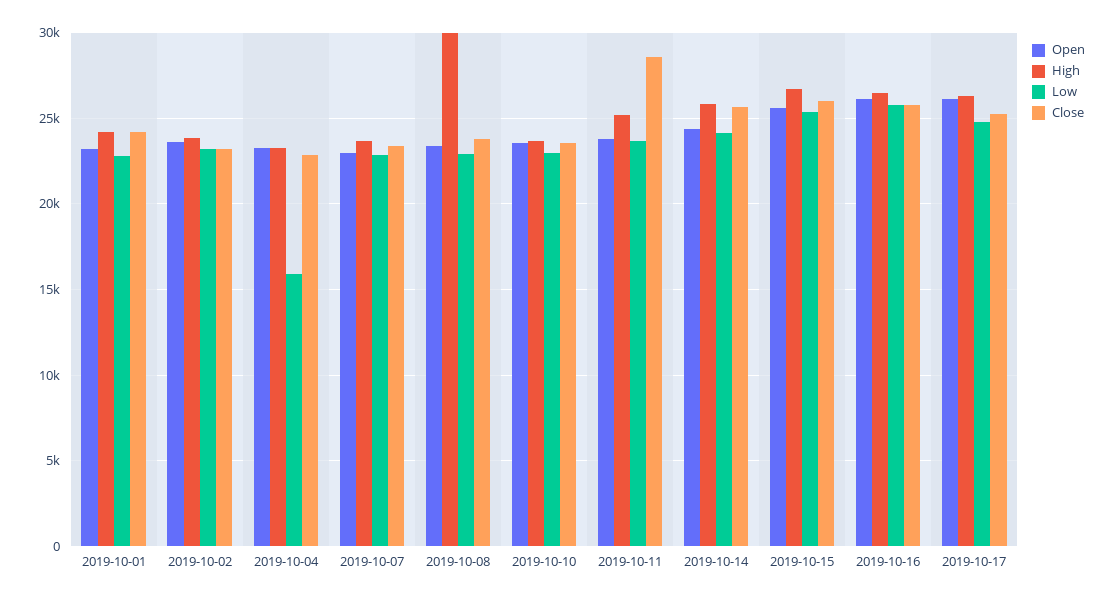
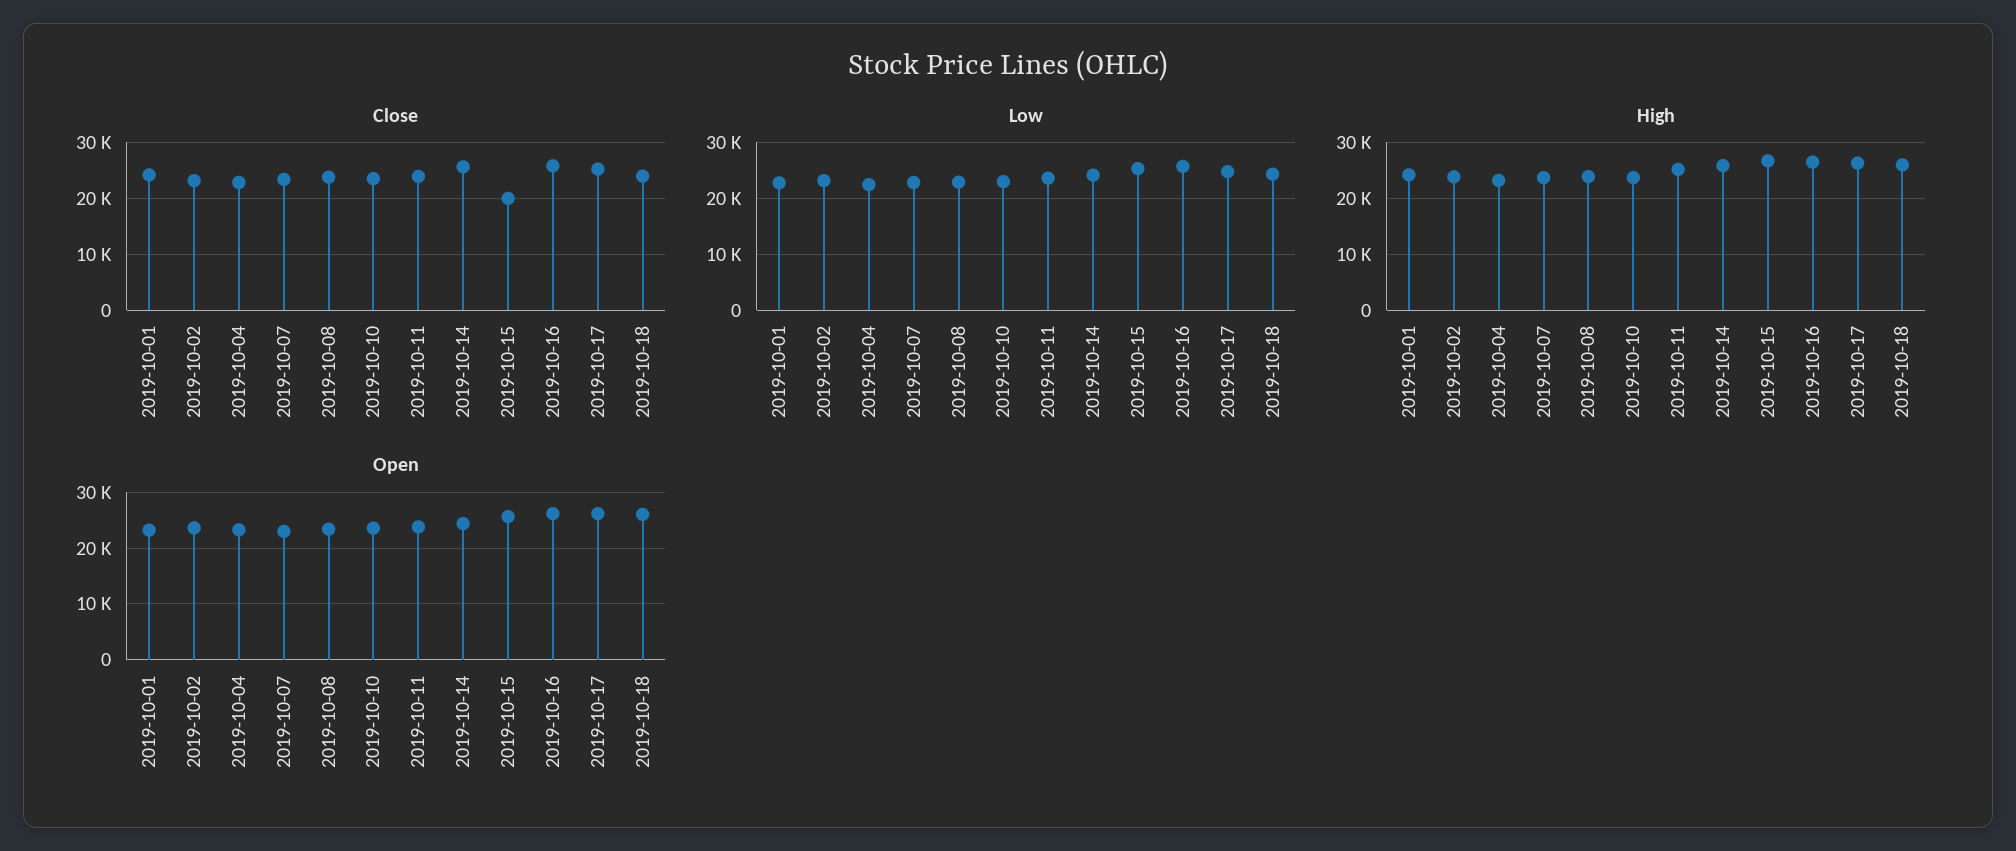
Low, 2019-10-04: 16000 -> 22000
High, 2019-10-08: 30000 -> 24000
Close, 2019-10-11: 28500 -> 24000
Close, 2019-10-15: 26000 -> 20000
Close, 2019-10-18: none -> 24000
Low, 2019-10-18: none -> 24000
High, 2019-10-18: none -> 26000
Open, 2019-10-18: none -> 26000

